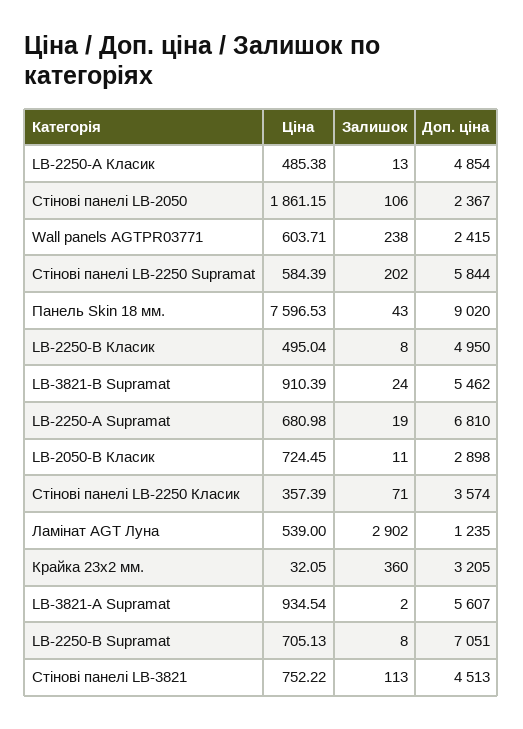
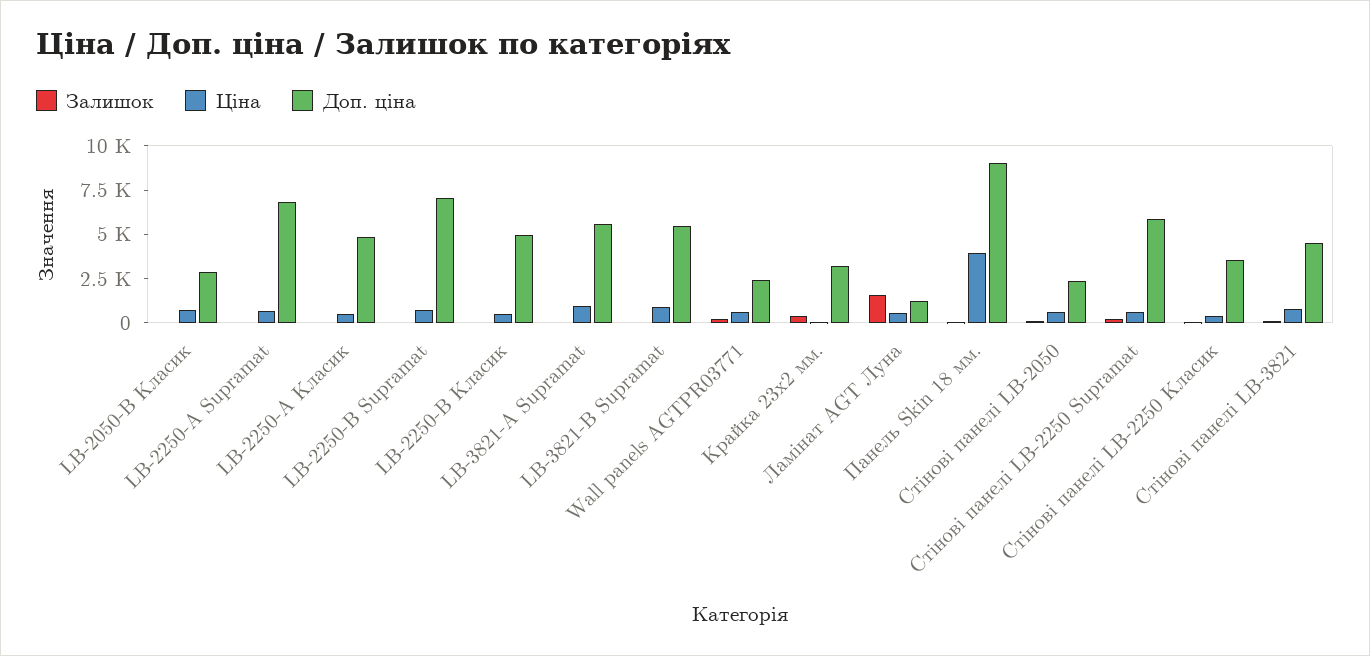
Ціна, Стінові панелі LB-2050: 1861.15 -> 500
Ціна, Панель Skin 18 мм.: 7596.53 -> 4000
Залишок, Ламінат AGT Луна: 2902 -> 1500

